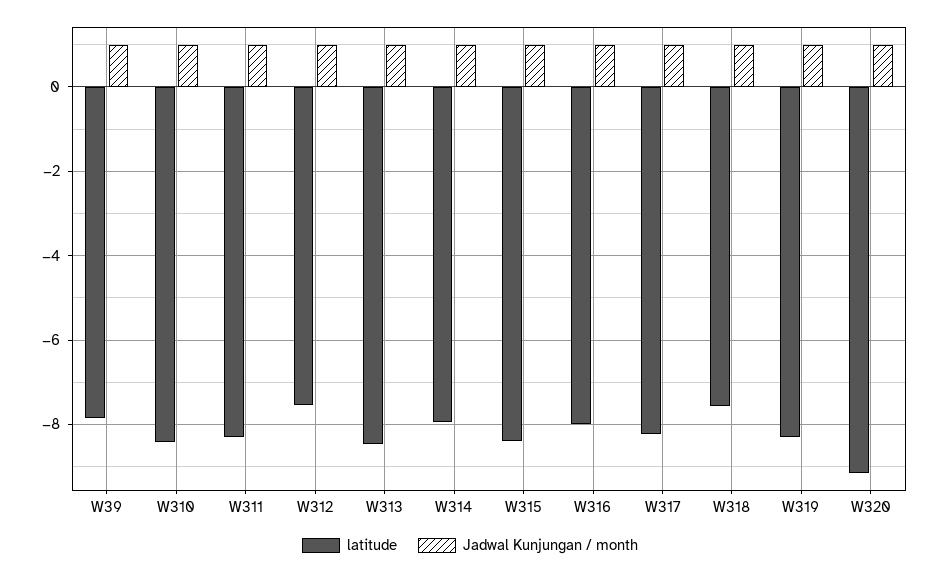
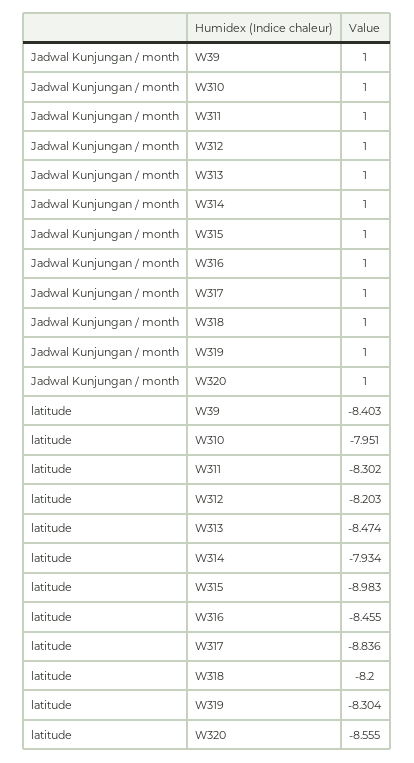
latitude, W39: -7.8 -> -8.403
latitude, W310: -8.4 -> -7.951
latitude, W312: -7.6 -> -8.203
latitude, W315: -8.4 -> -8.983
latitude, W316: -8 -> -8.455
latitude, W317: -8.2 -> -8.836
latitude, W318: -7.6 -> -8.2
latitude, W320: -9.2 -> -8.555

